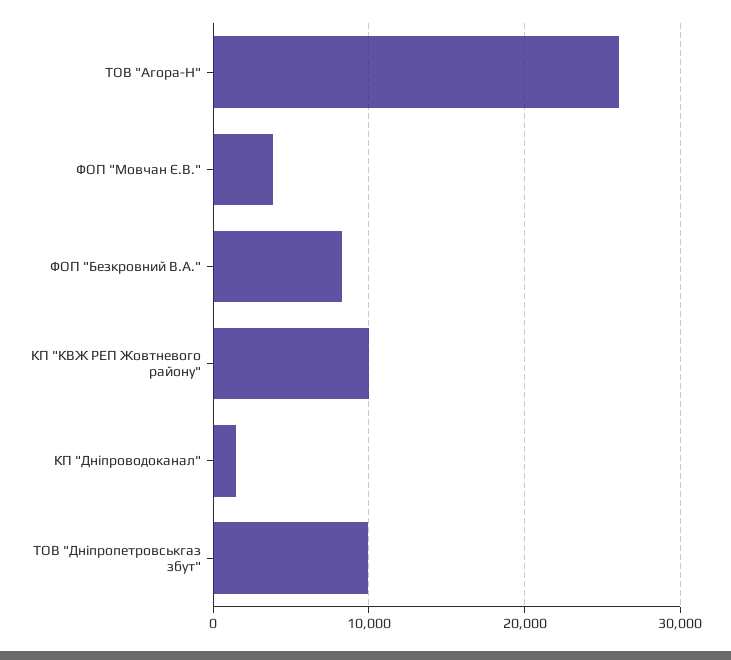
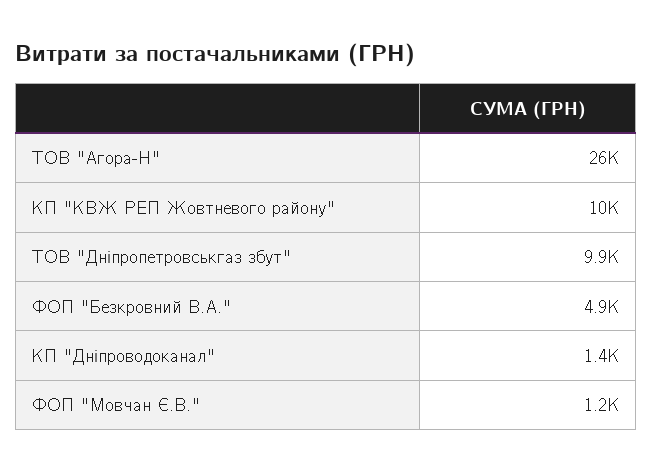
ФОП "Мовчан Є.В.": 4000 -> 1200
ФОП "Безкровний В.А.": 8000 -> 4900

